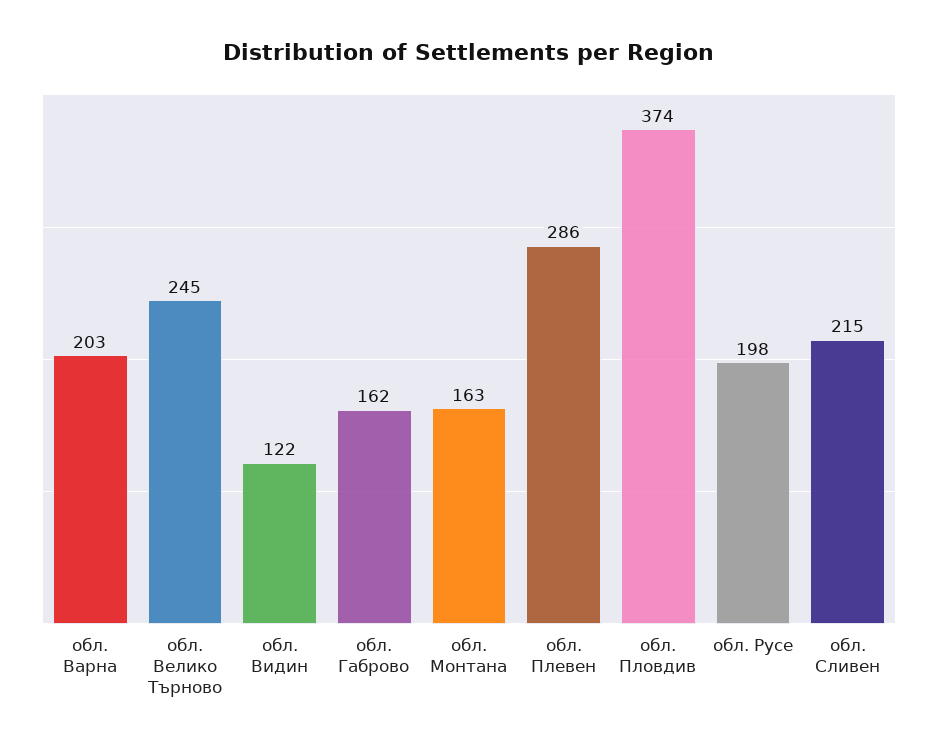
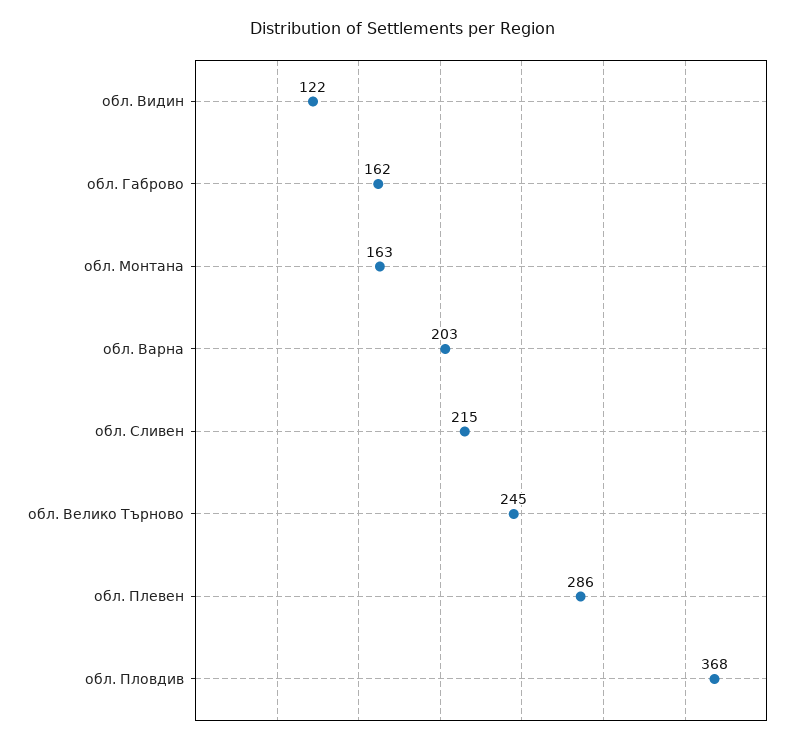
обл. Пловдив: 374 -> 368
обл. Русе: 198 -> none

